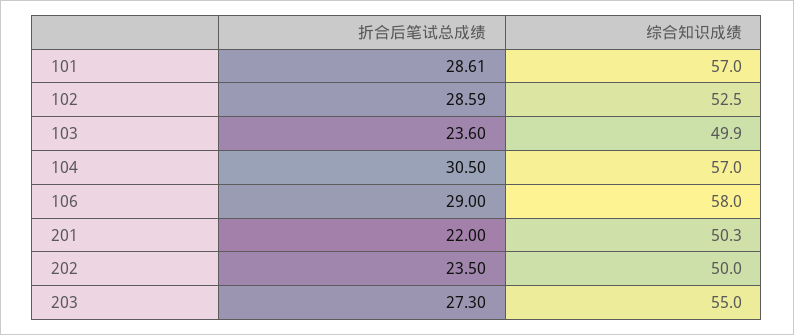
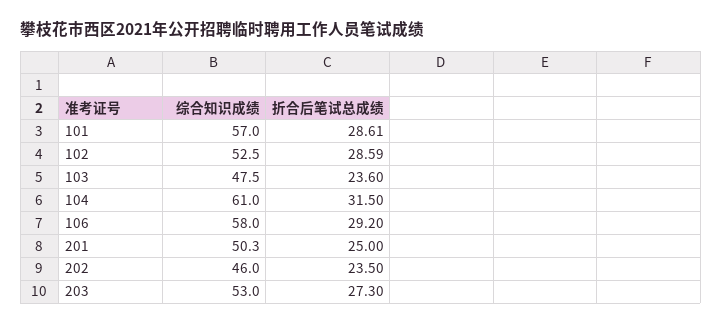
综合知识成绩, 103: 49.9 -> 47.5
折合后笔试总成绩, 104: 30.5 -> 31.5
综合知识成绩, 104: 57 -> 61
折合后笔试总成绩, 106: 29 -> 29.2
折合后笔试总成绩, 201: 22 -> 25
综合知识成绩, 202: 50 -> 46
综合知识成绩, 203: 55 -> 53

